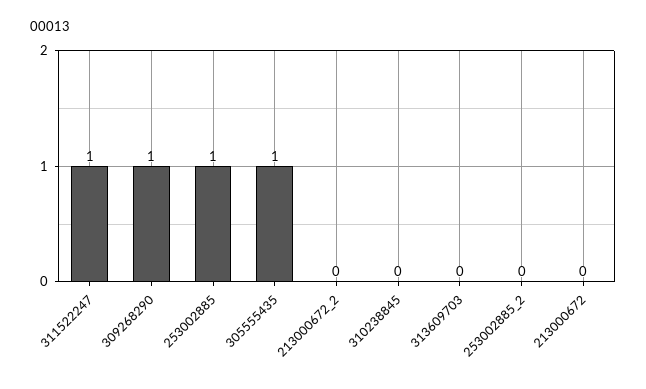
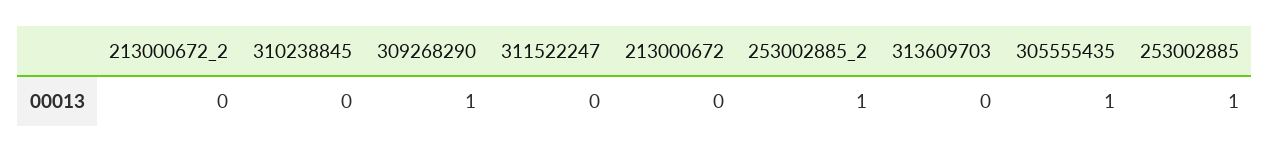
311522247: 1 -> 0
253002885_2: 0 -> 1

